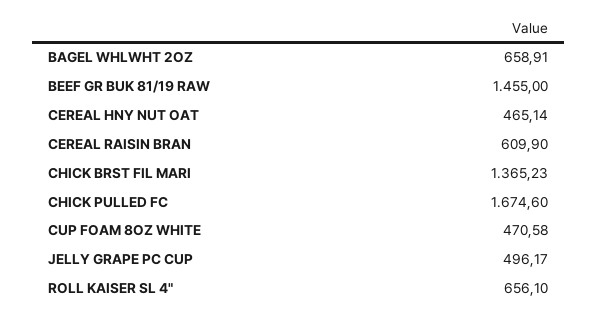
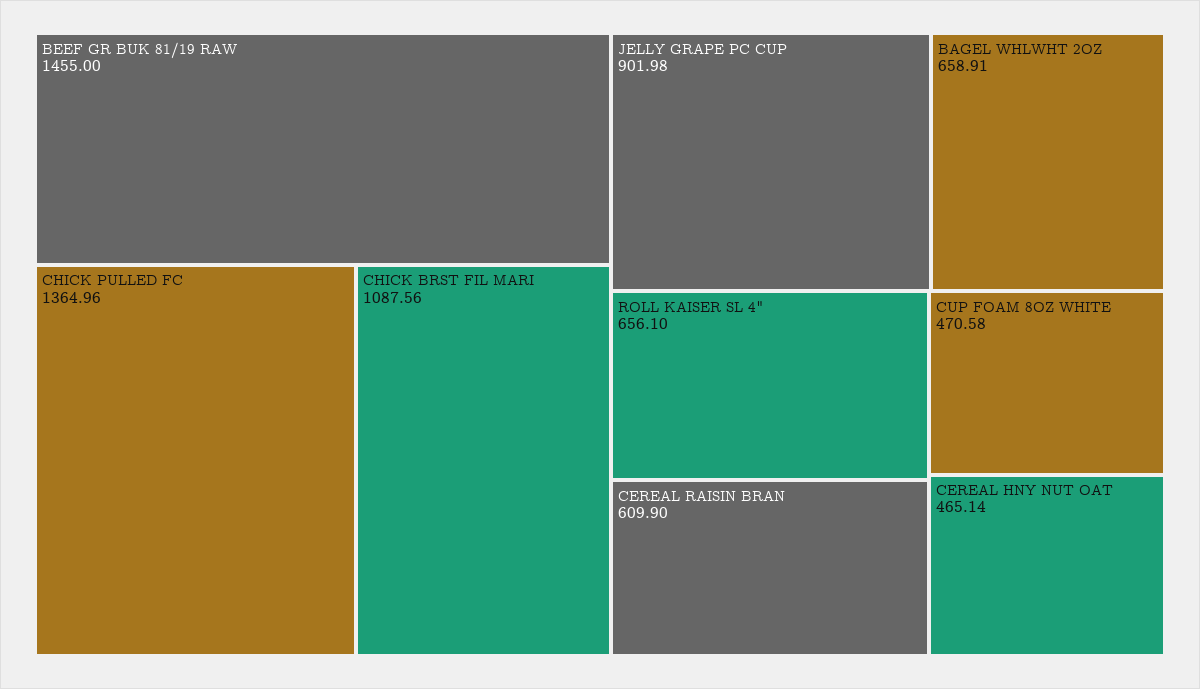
CHICK BRST FIL MARI: 1365.23 -> 1087.56
CHICK PULLED FC: 1674.6 -> 1364.96
JELLY GRAPE PC CUP: 496.17 -> 901.98

